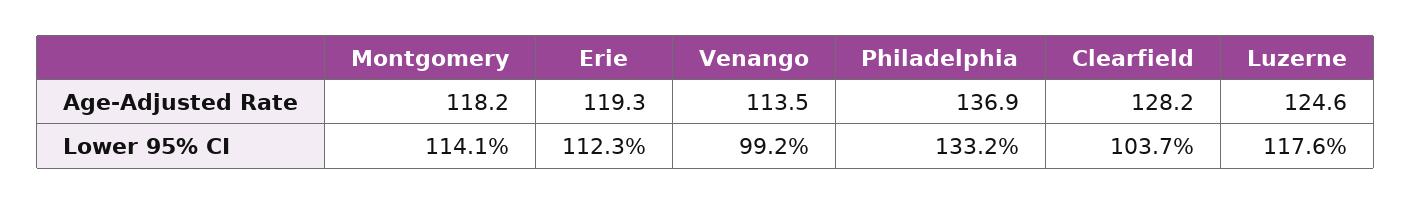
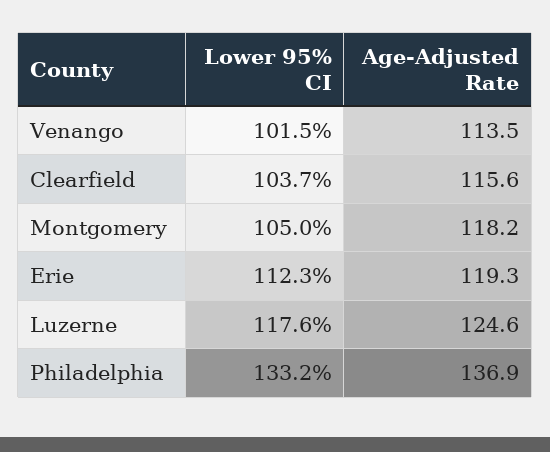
Clearfield, Age-Adjusted Rate: 128.2 -> 115.6
Montgomery, Lower 95% CI: 114.1 -> 105
Venango, Lower 95% CI: 99.2 -> 101.5

